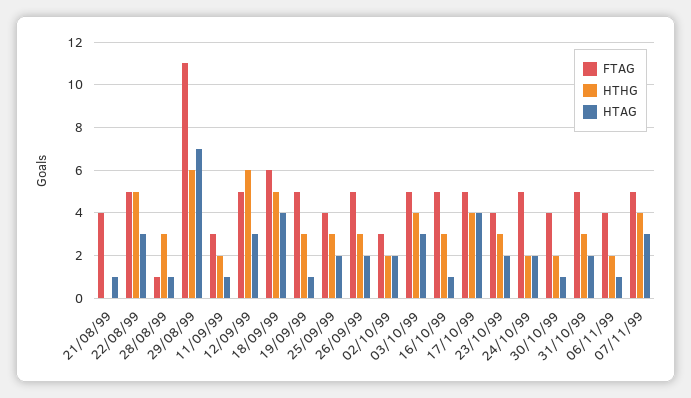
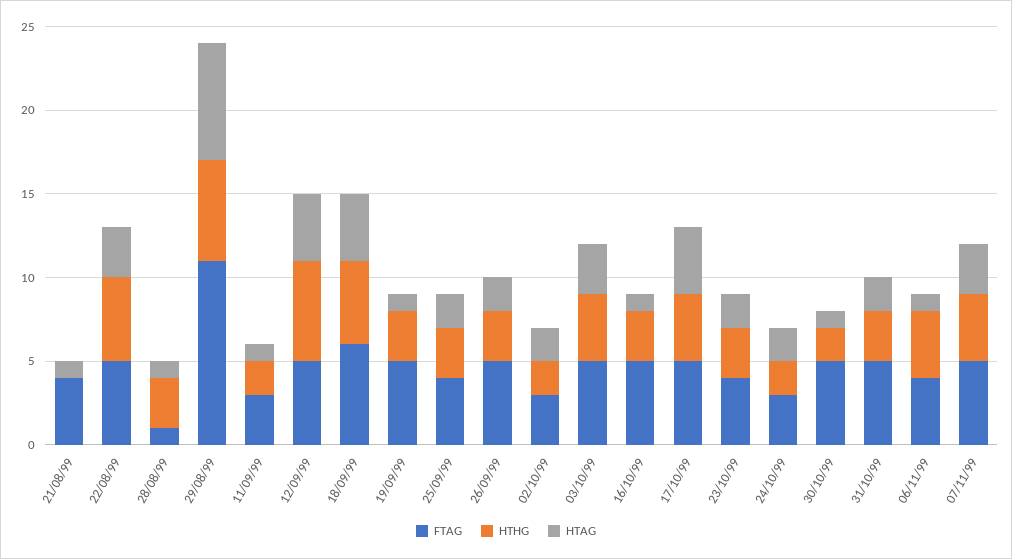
HTAG, 12/09/99: 3 -> 4
FTAG, 24/10/99: 5 -> 3
FTAG, 30/10/99: 4 -> 5
HTHG, 06/11/99: 2 -> 4

